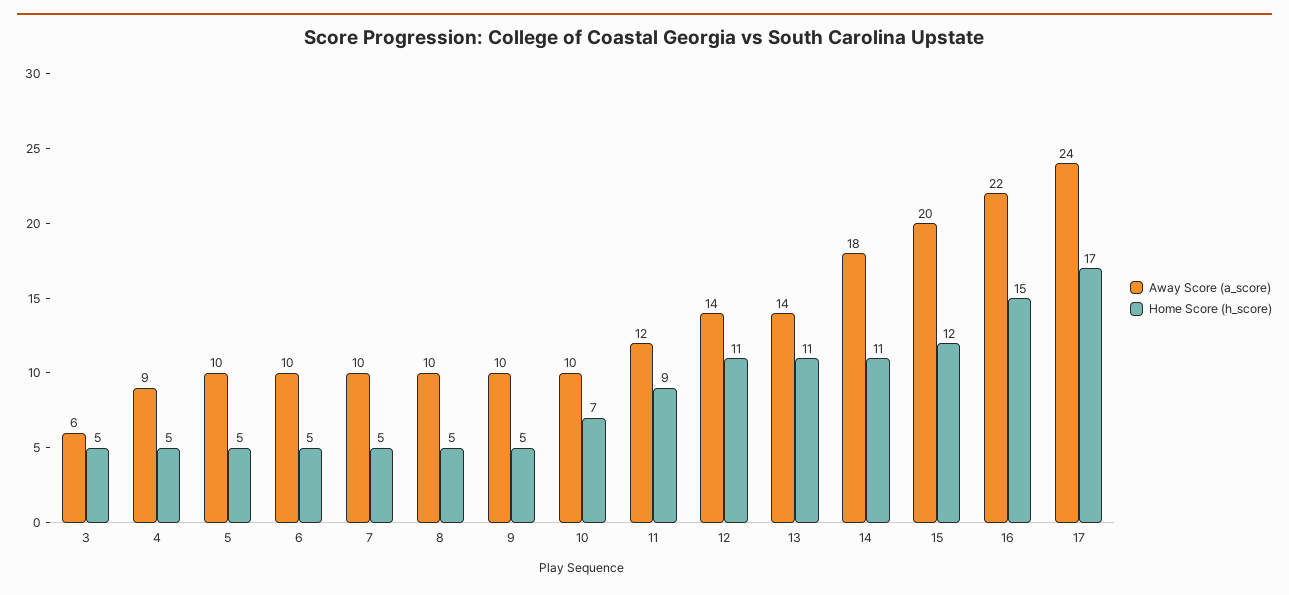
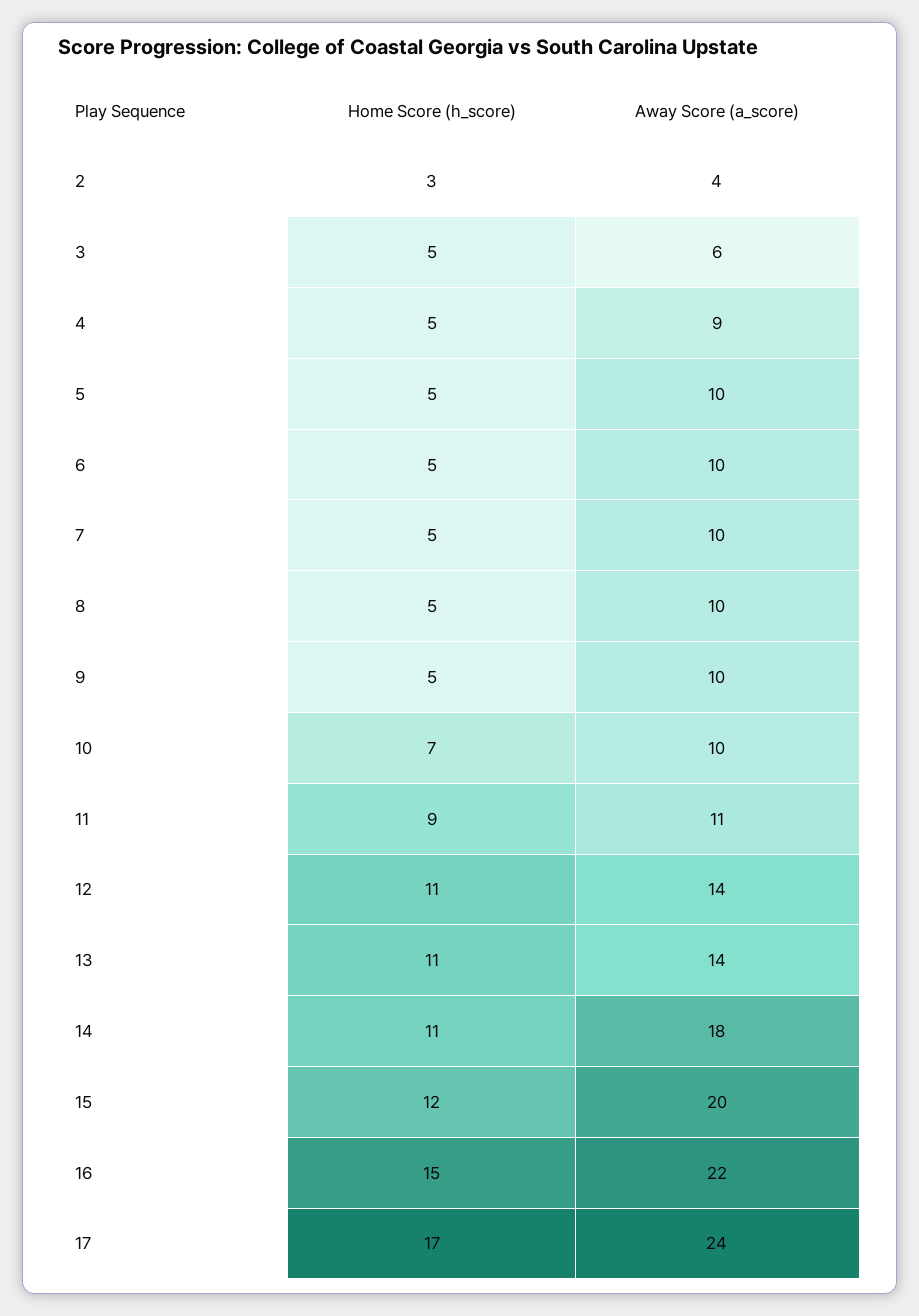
Away Score (a_score), 11: 12 -> 11
Home Score (h_score), 2: none -> 3
Away Score (a_score), 2: none -> 4

